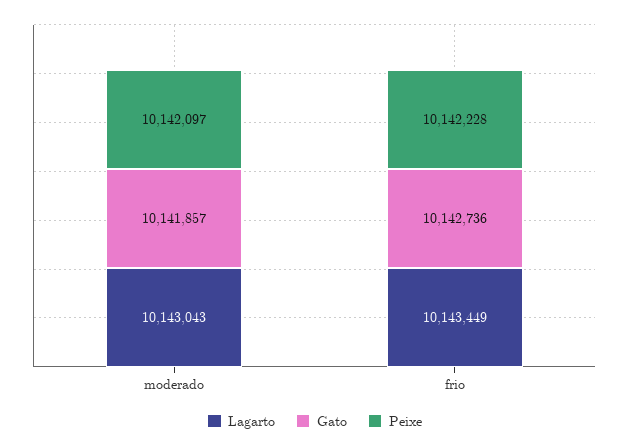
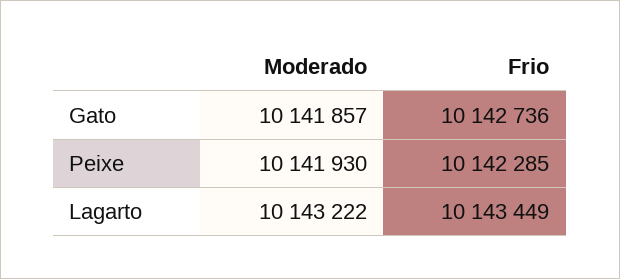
Lagarto, moderado: 10143043 -> 10143222
Peixe, moderado: 10142097 -> 10141930
Peixe, frio: 10142228 -> 10142285

